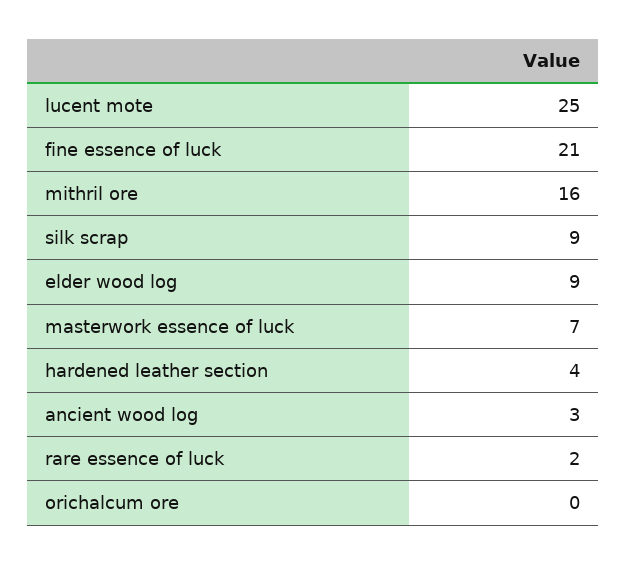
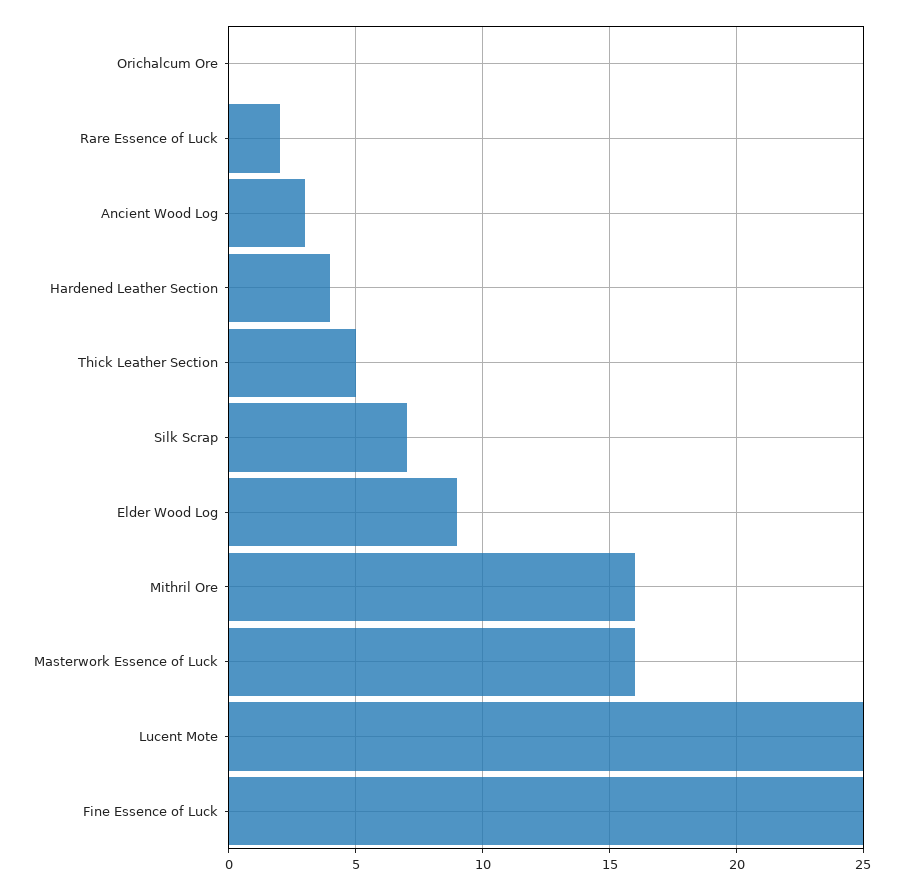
fine essence of luck: 21 -> 25
silk scrap: 9 -> 7
masterwork essence of luck: 7 -> 16
Thick Leather Section: none -> 5

